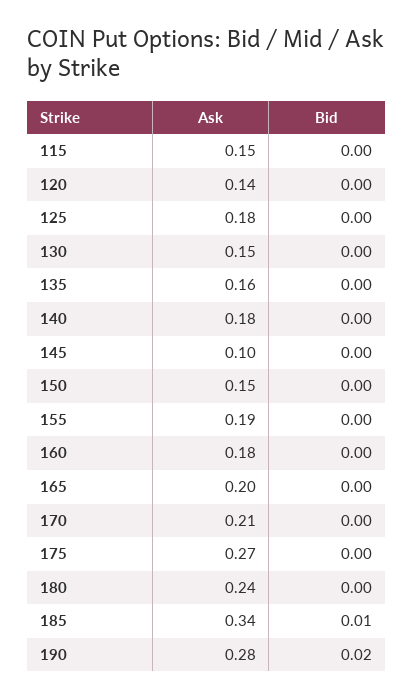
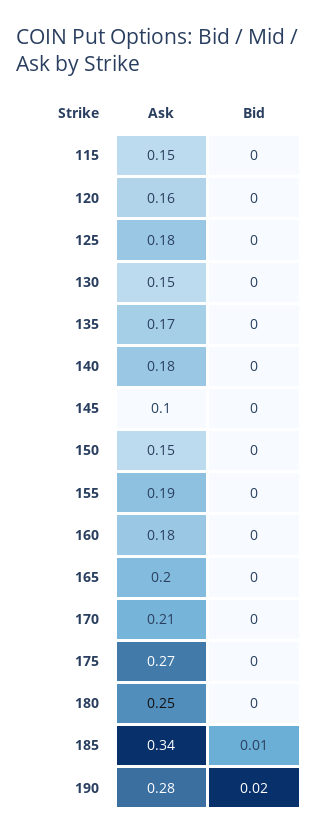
Ask, 120: 0.14 -> 0.16
Ask, 135: 0.16 -> 0.17
Ask, 180: 0.24 -> 0.25

